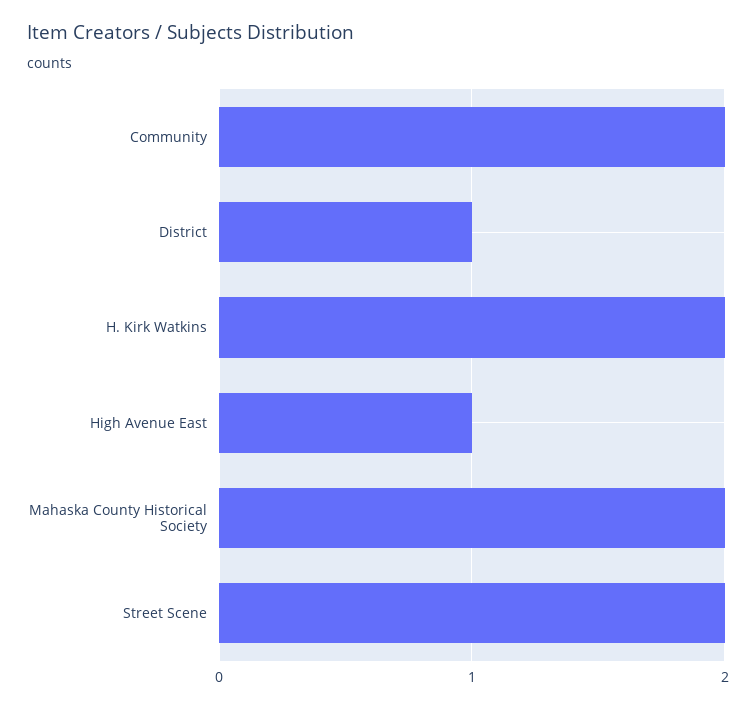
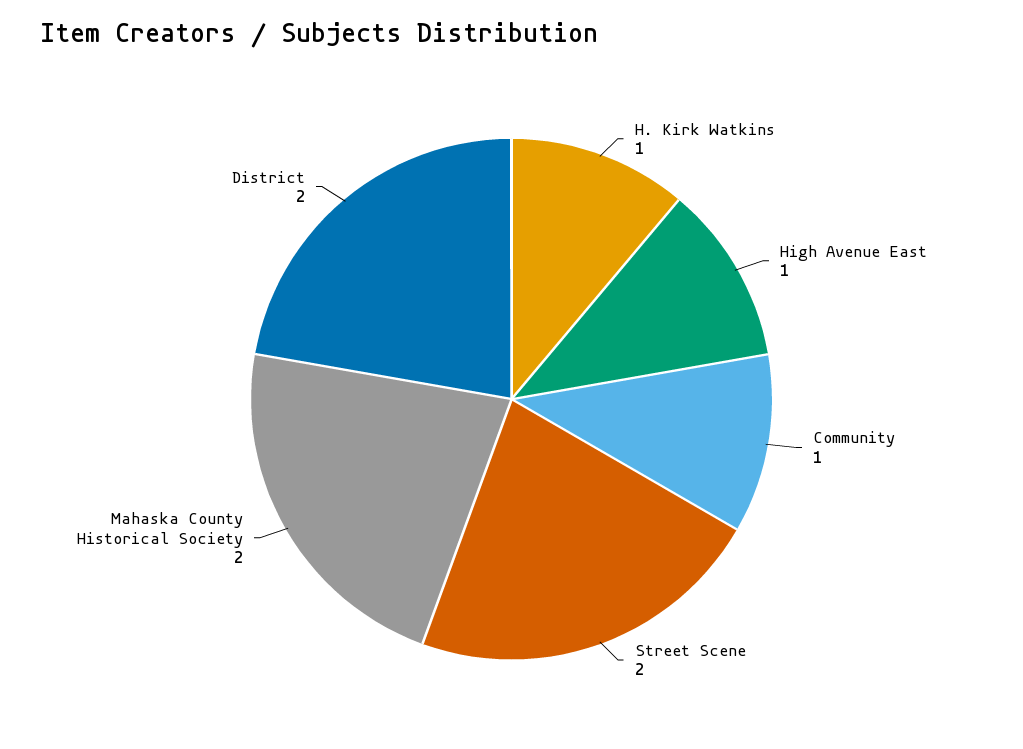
Community: 2 -> 1
District: 1 -> 2
H. Kirk Watkins: 2 -> 1

